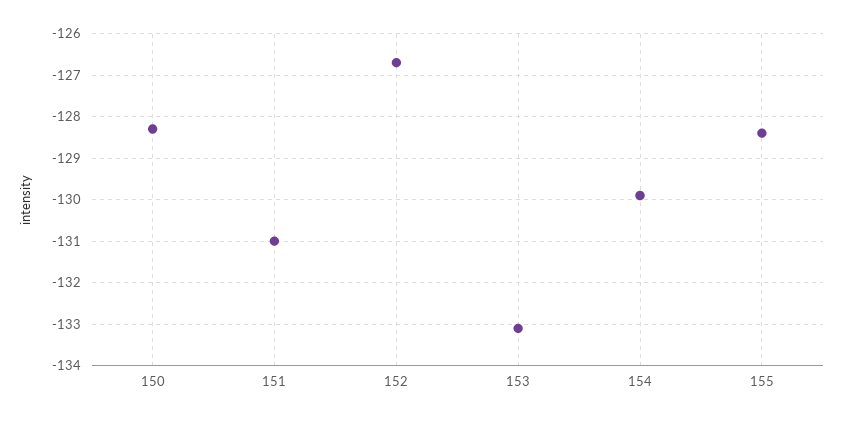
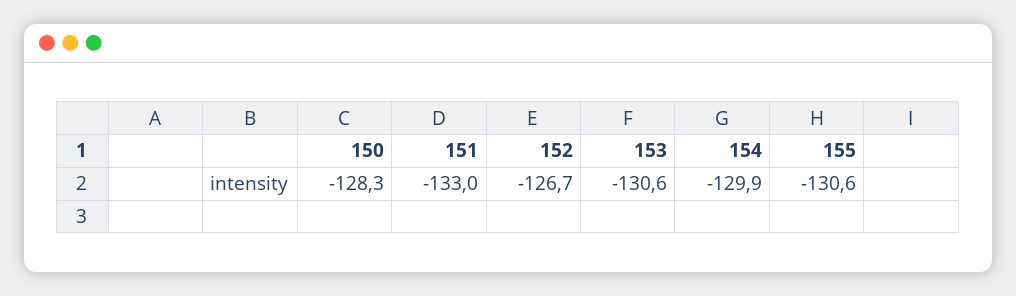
151: -131 -> -133
153: -133 -> -130.6
155: -128.5 -> -130.6

